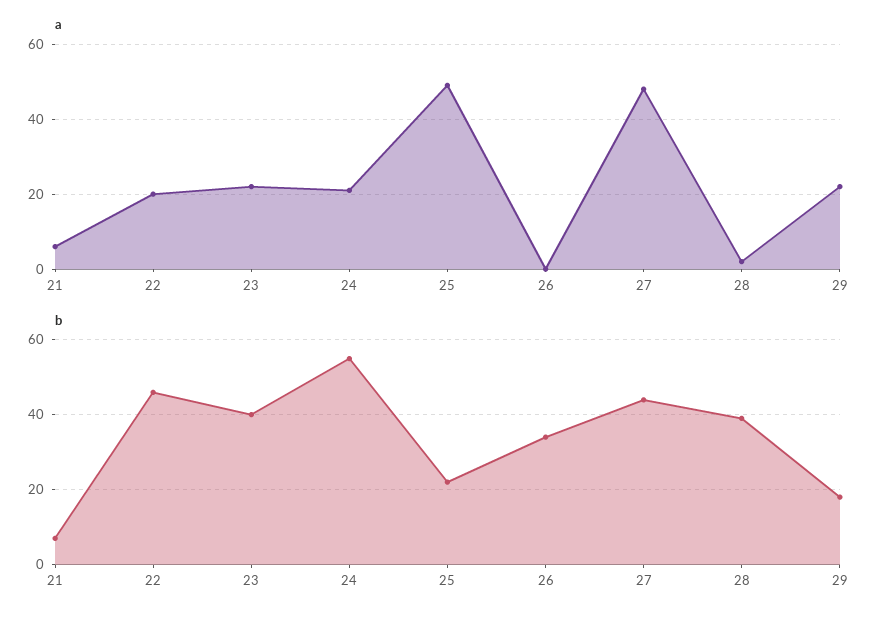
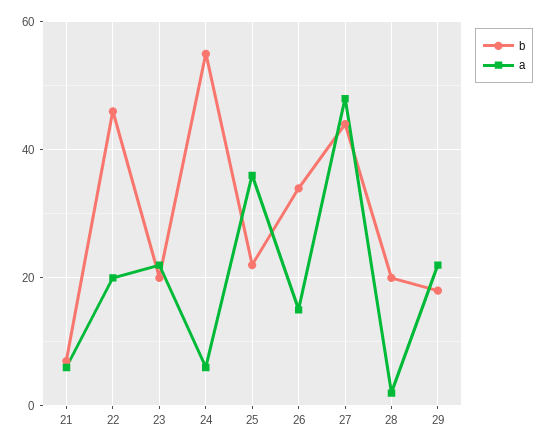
a, 24: 20 -> 5
a, 25: 50 -> 35
a, 26: 0 -> 15
b, 23: 40 -> 20
b, 28: 40 -> 20

